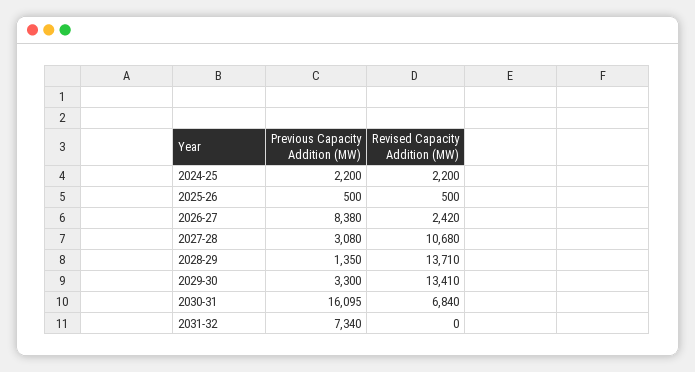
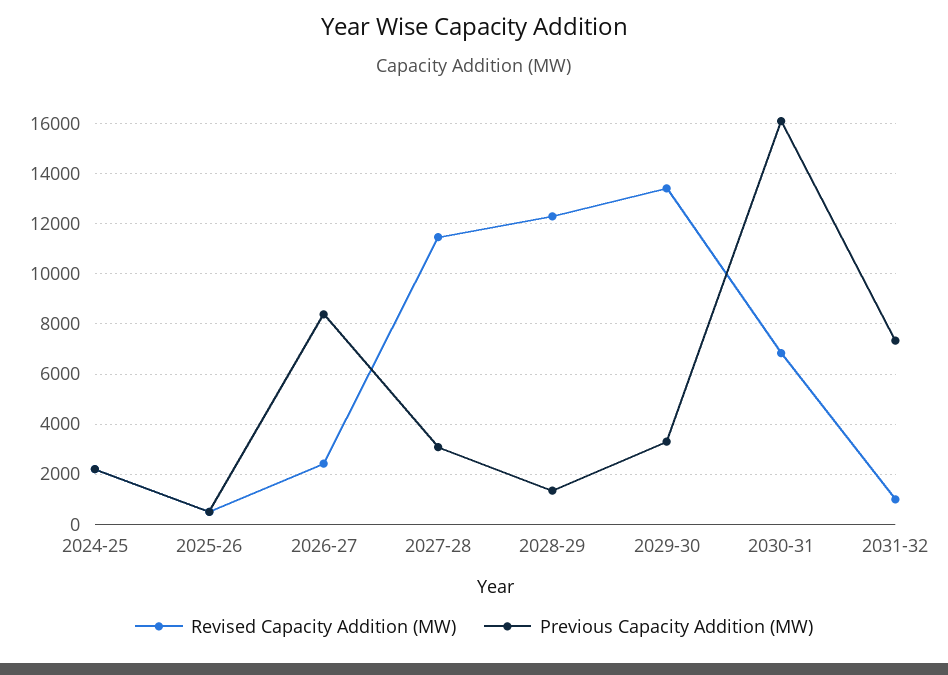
Revised Capacity Addition (MW), 2027-28: 10680 -> 11500
Revised Capacity Addition (MW), 2028-29: 13710 -> 12250
Revised Capacity Addition (MW), 2031-32: 0 -> 1000

